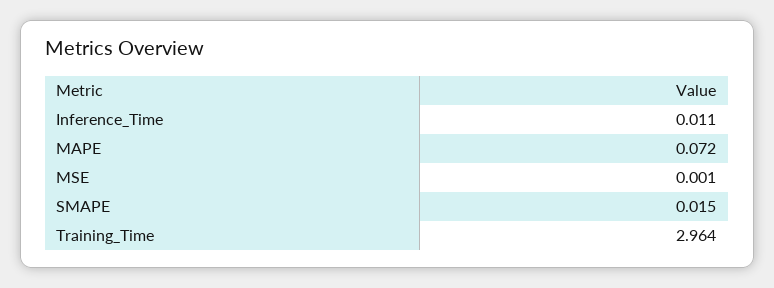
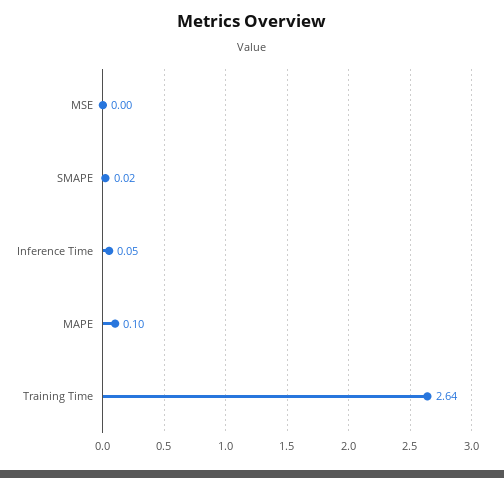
Inference_Time: 0.011 -> 0.05
MAPE: 0.072 -> 0.1
Training_Time: 2.964 -> 2.64

